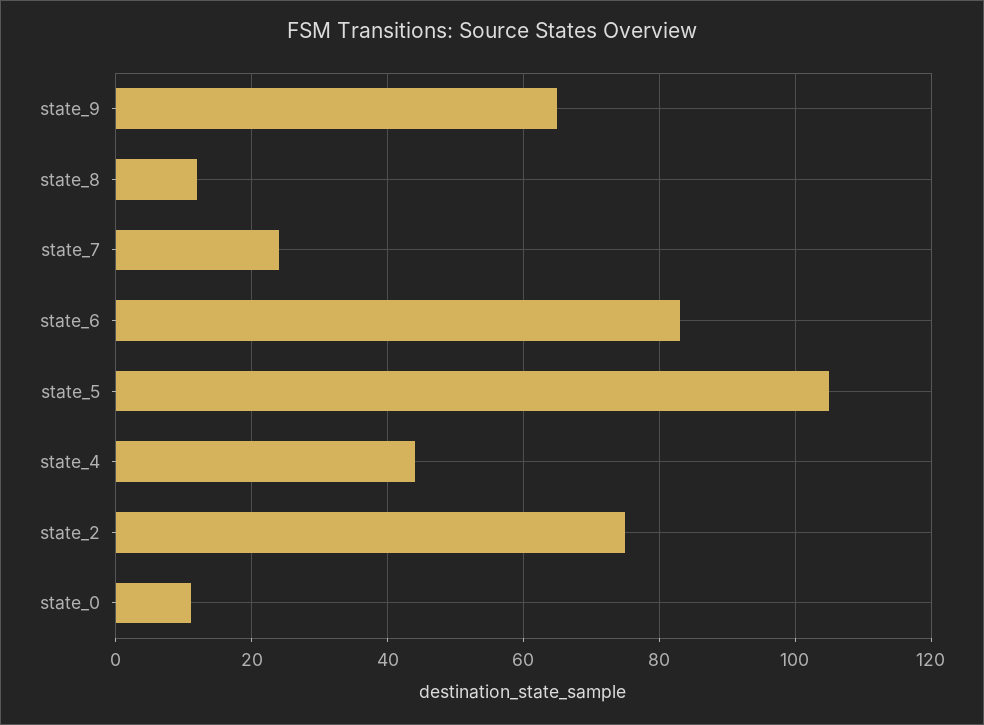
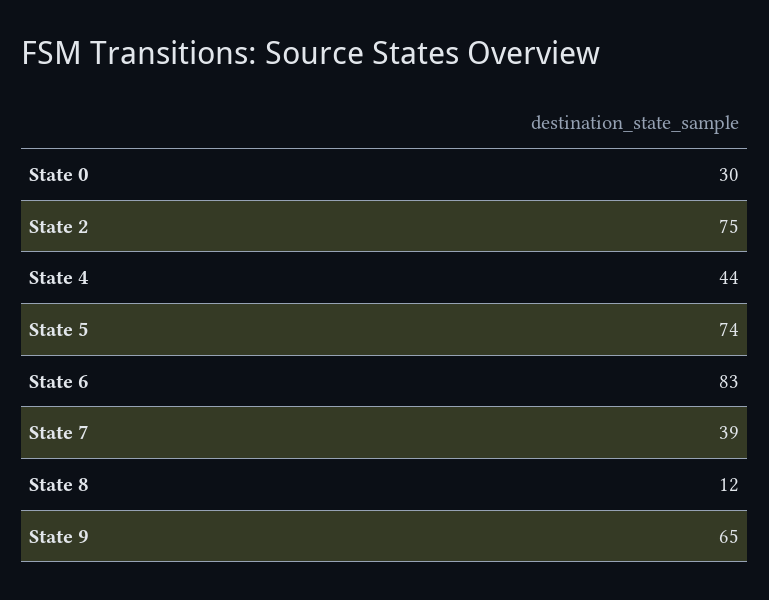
state_7: 25 -> 39
state_5: 105 -> 74
state_0: 10 -> 30

